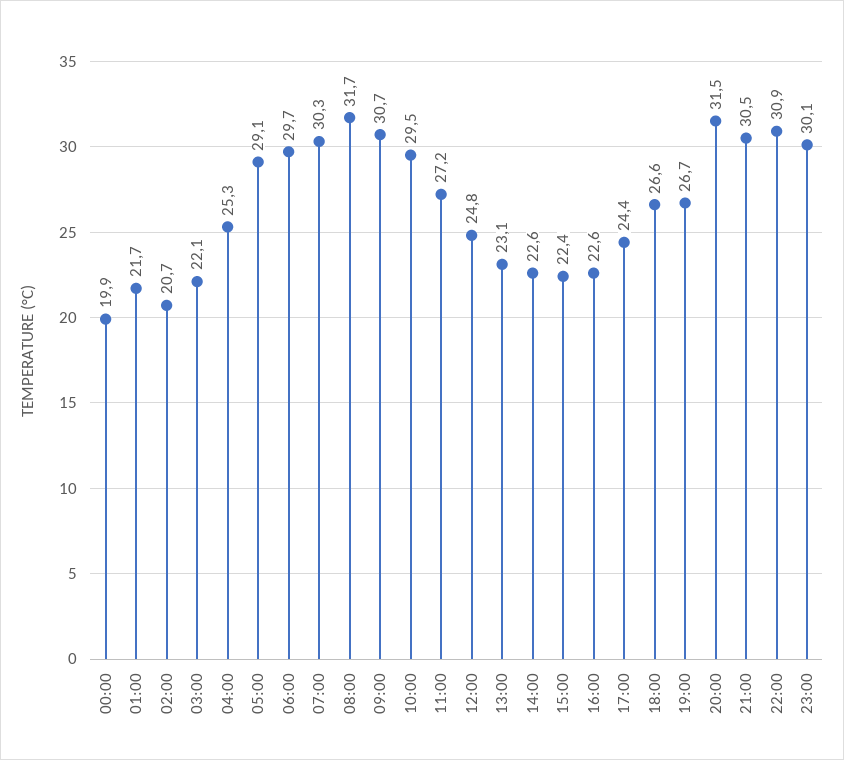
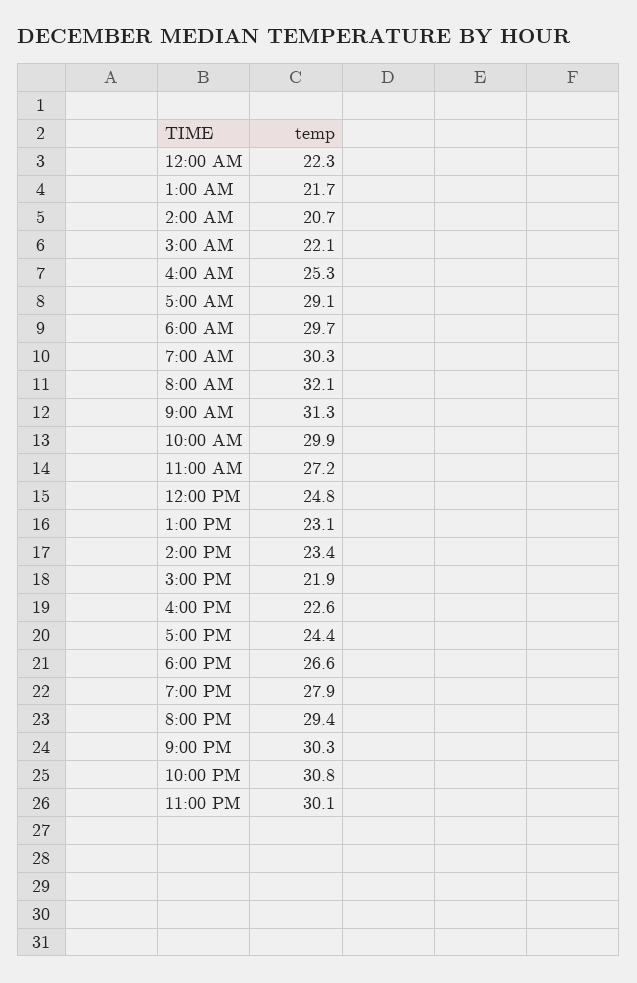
00:00: 19.9 -> 22.3
08:00: 31.7 -> 32.1
09:00: 30.7 -> 31.3
10:00: 29.5 -> 29.9
14:00: 22.6 -> 23.4
15:00: 22.4 -> 21.9
19:00: 26.7 -> 27.9
20:00: 31.5 -> 29.4
21:00: 30.5 -> 30.3
22:00: 30.9 -> 30.8

